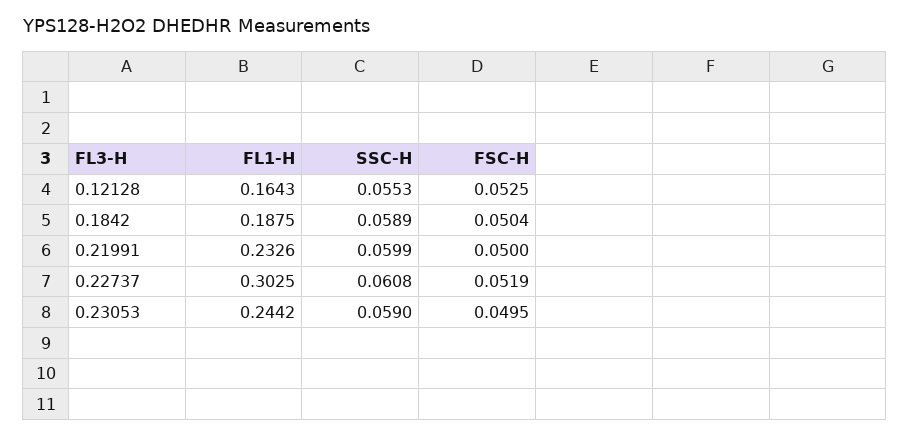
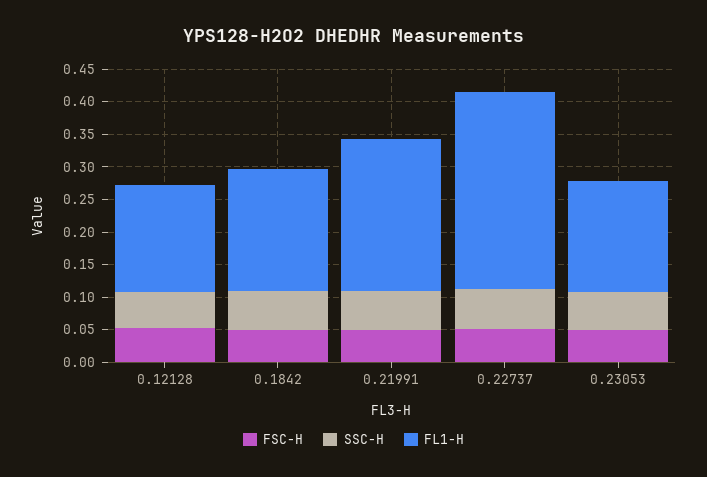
FL1-H, 0.23053: 0.2442 -> 0.175

